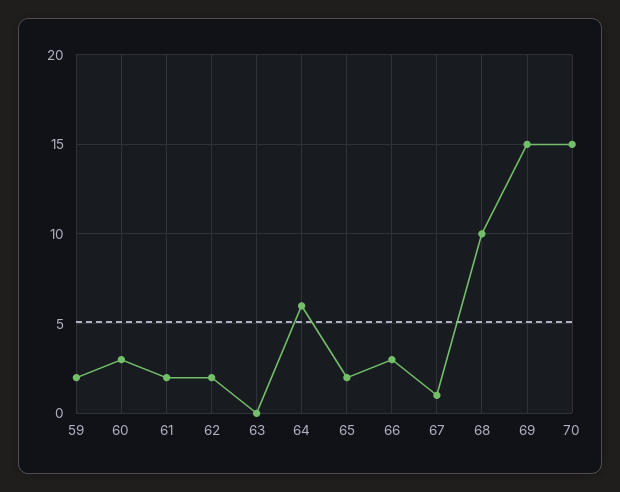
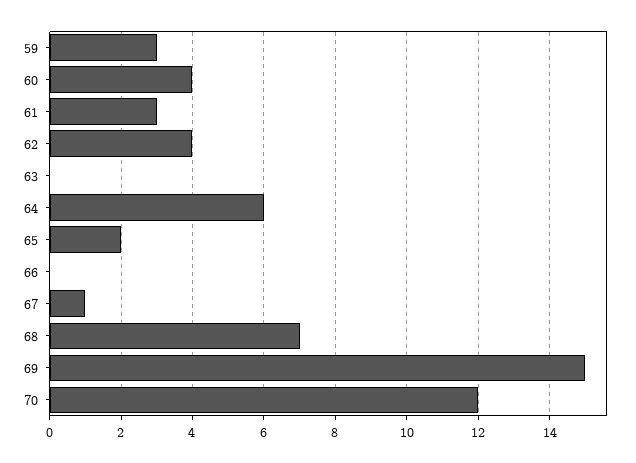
59: 2 -> 3
60: 3 -> 4
61: 2 -> 3
62: 2 -> 4
66: 3 -> 0
68: 10 -> 7
70: 15 -> 12

